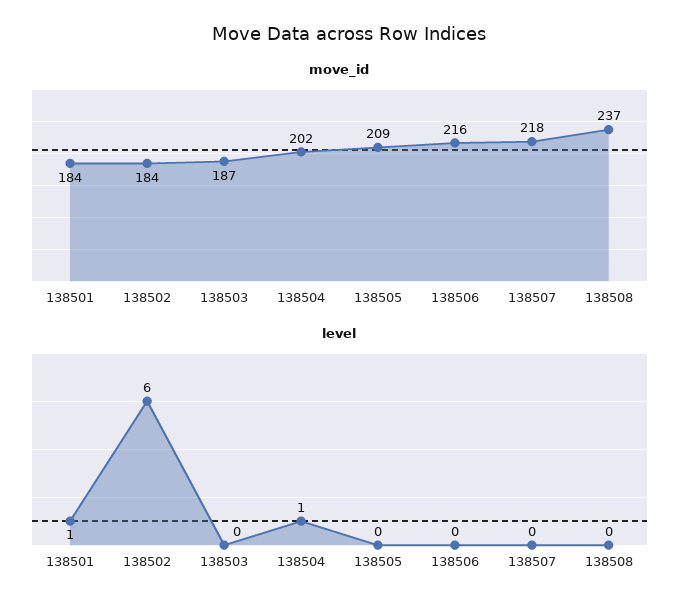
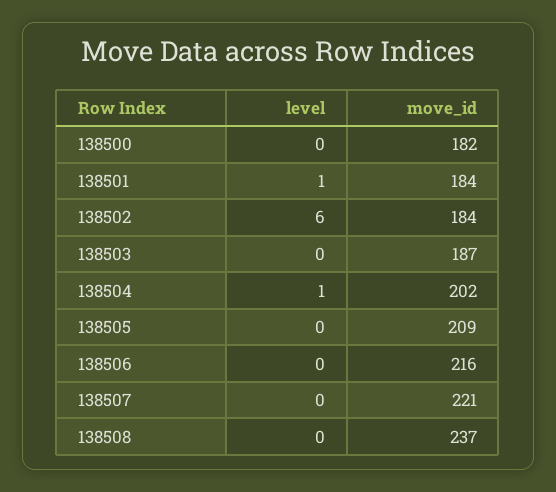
move_id, 138507: 218 -> 221
level, 138500: none -> 0
move_id, 138500: none -> 182

